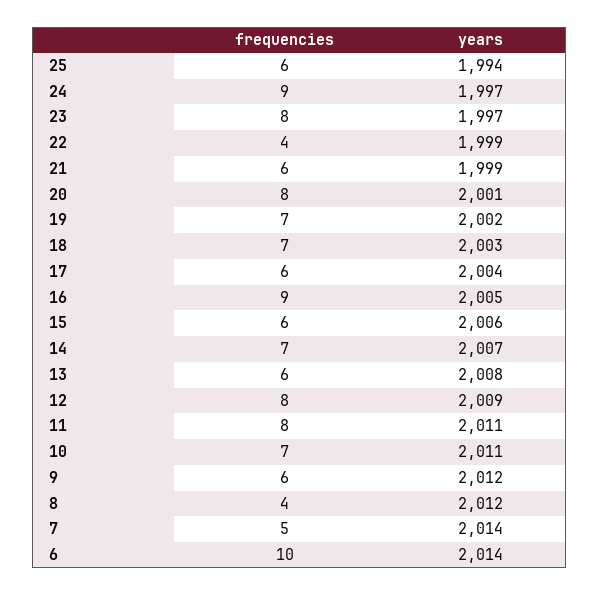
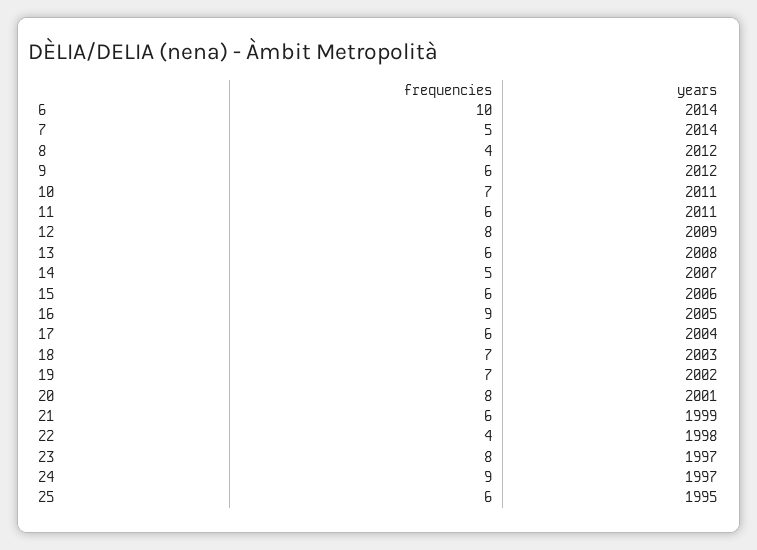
years, 25: 1994 -> 1995
years, 22: 1999 -> 1998
frequencies, 14: 7 -> 5
frequencies, 11: 8 -> 6

